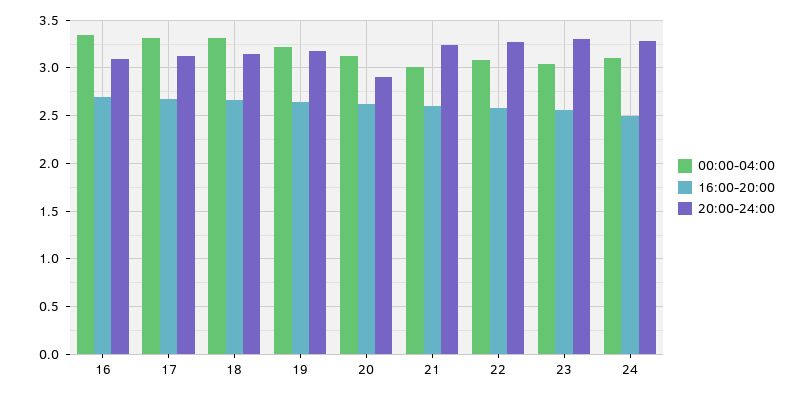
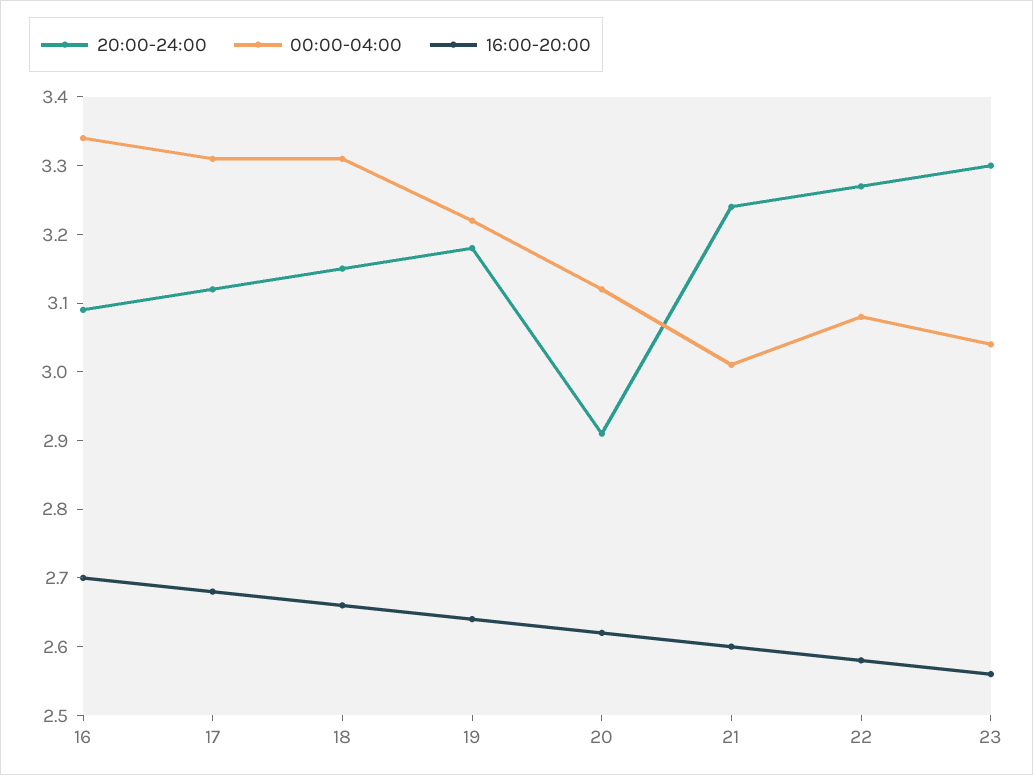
00:00-04:00, 24: 3.1 -> none
16:00-20:00, 24: 2.5 -> none
20:00-24:00, 24: 3.3 -> none

